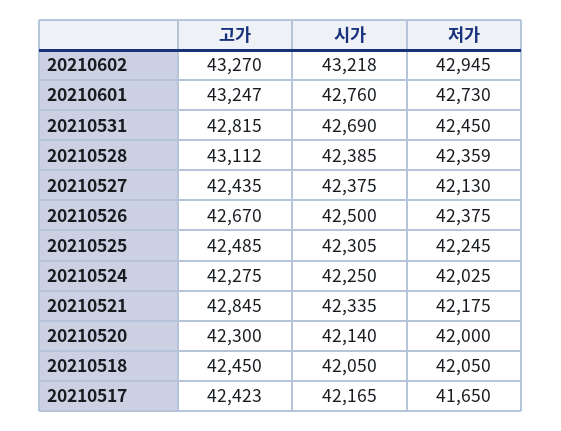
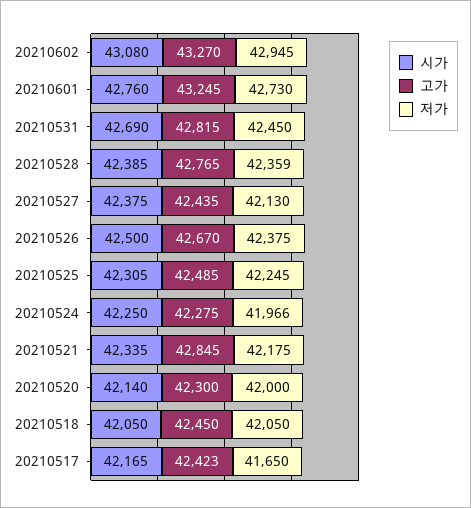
시가, 20210602: 43218 -> 43080
고가, 20210601: 43247 -> 43245
고가, 20210528: 43112 -> 42765
저가, 20210524: 42025 -> 41966

